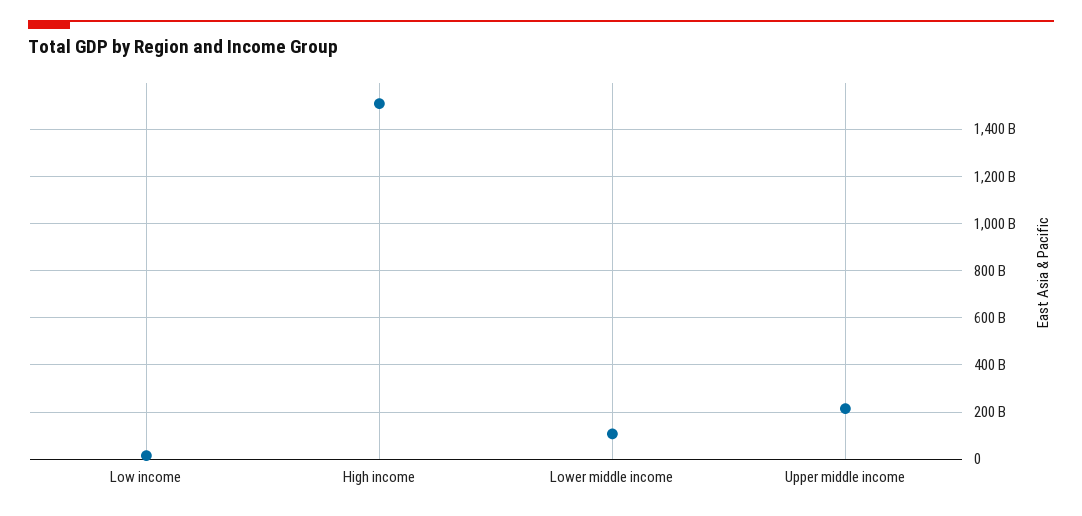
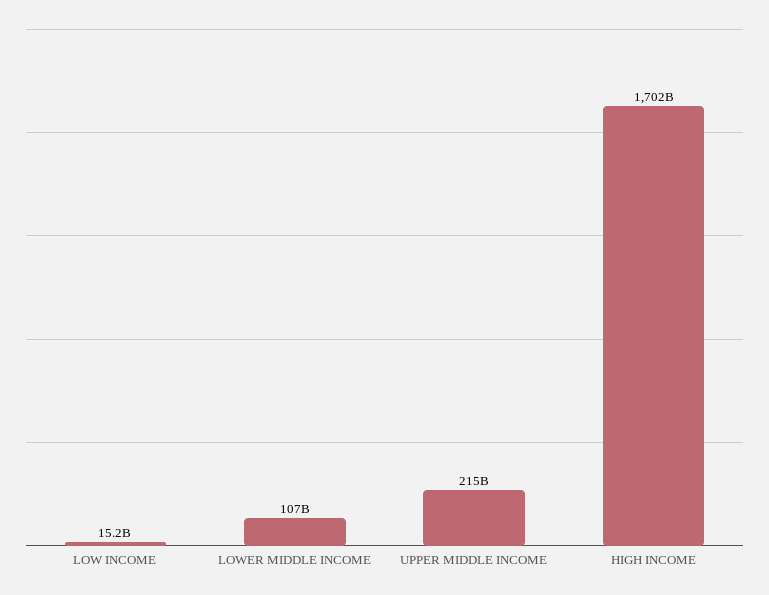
High income: 1500000000000 -> 1702000000000

